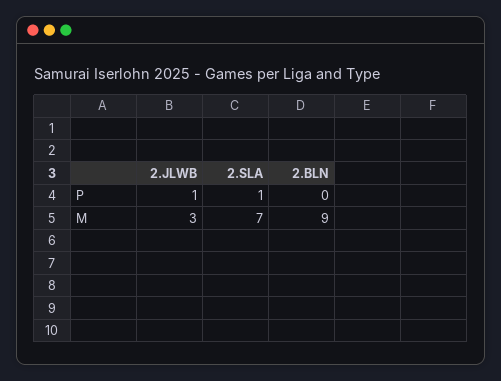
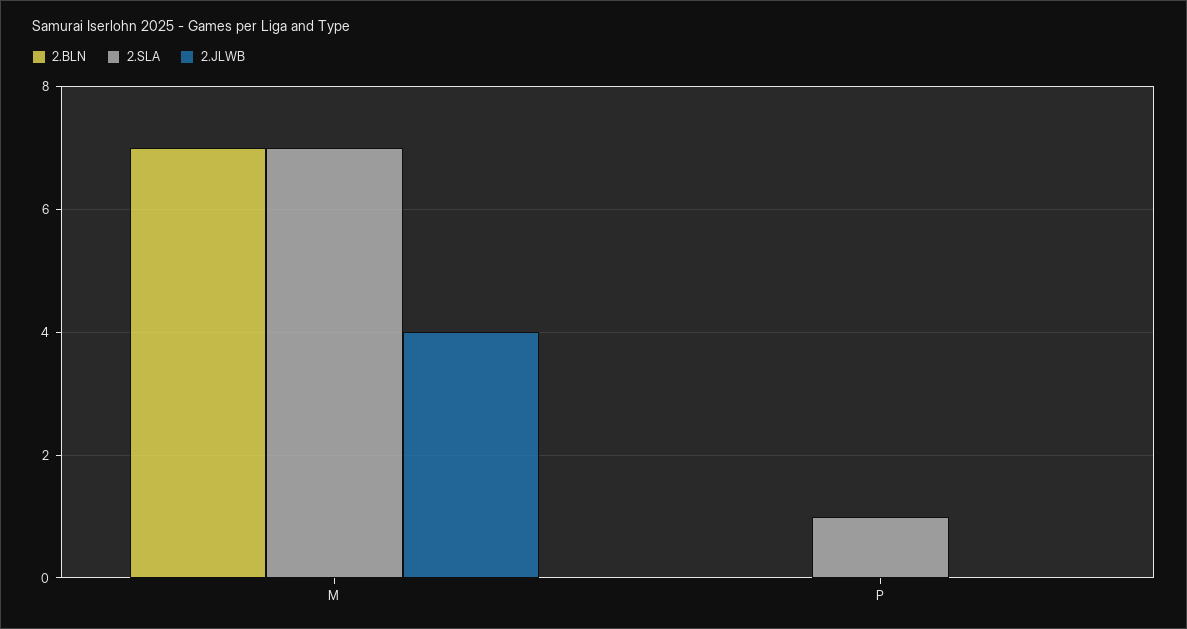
2.JLWB, P: 1 -> 0
2.JLWB, M: 3 -> 4
2.BLN, M: 9 -> 7

